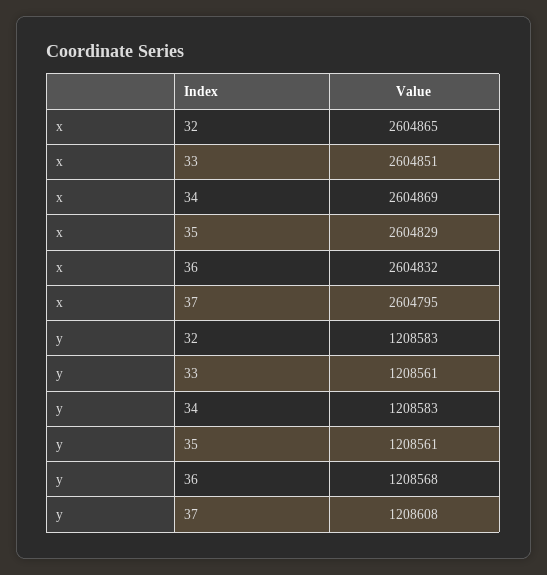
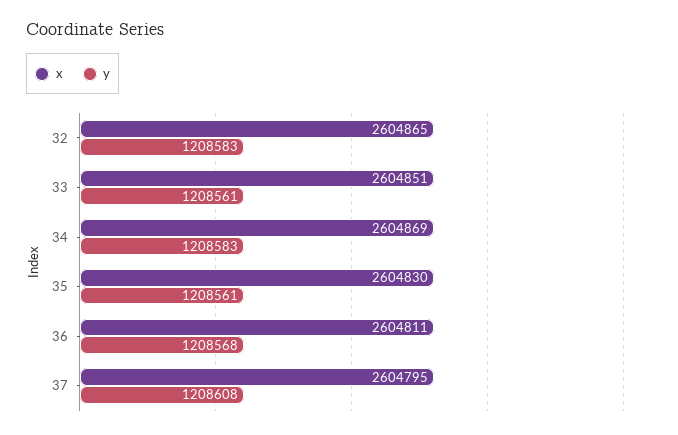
x, 35: 2604829 -> 2604830
x, 36: 2604832 -> 2604811

